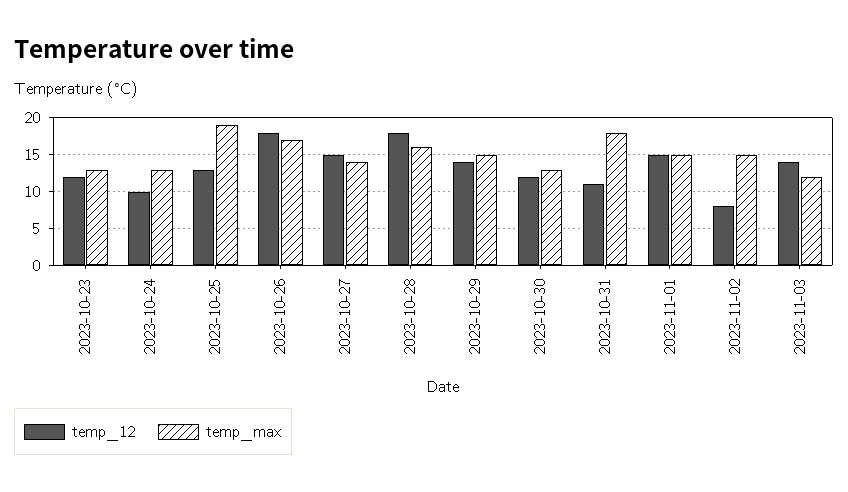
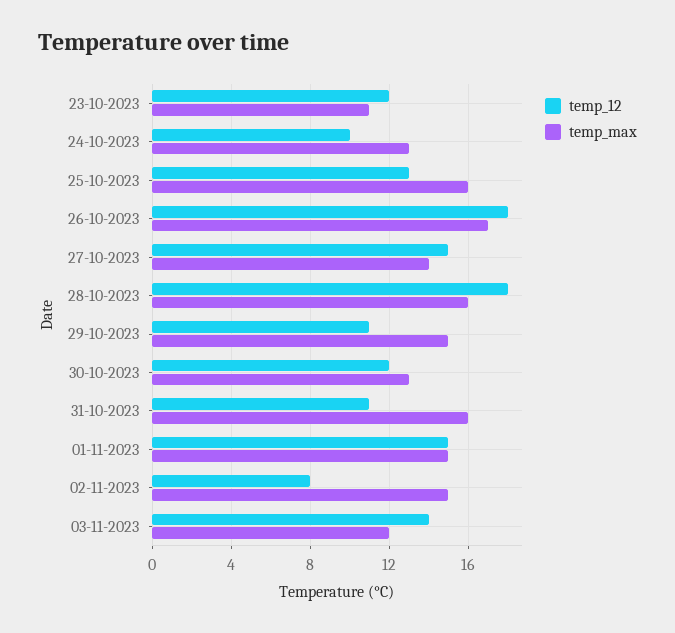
temp_max, 2023-10-23: 13 -> 11
temp_max, 2023-10-25: 19 -> 16
temp_12, 2023-10-29: 14 -> 11
temp_max, 2023-10-31: 18 -> 16

